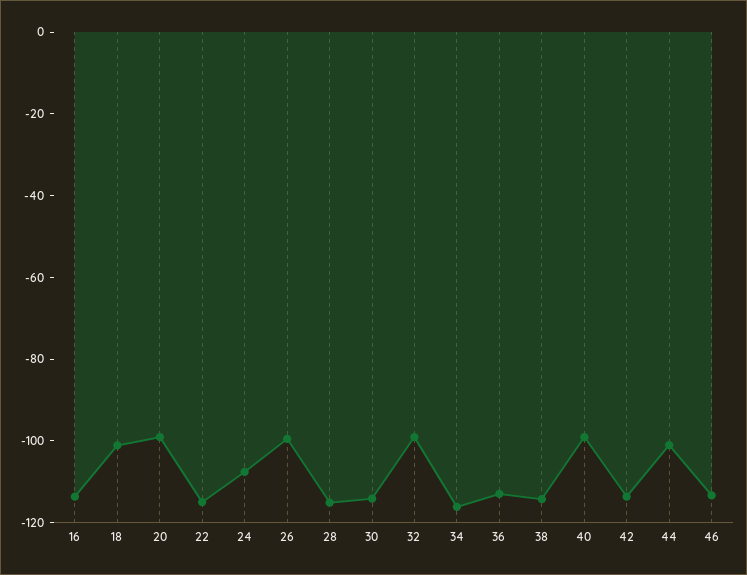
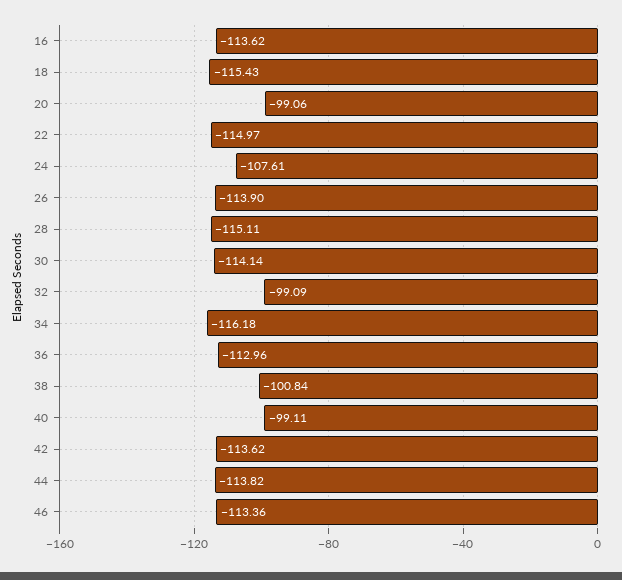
18: -100 -> -115.43
26: -100 -> -113.9
38: -115 -> -100.84
44: -100 -> -113.82

